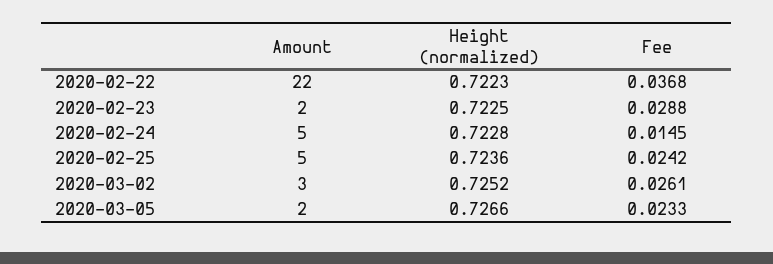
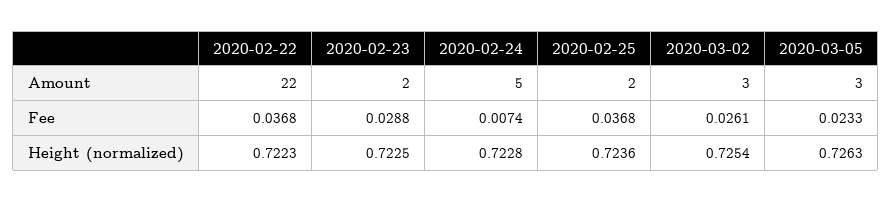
Fee, 2020-02-24: 0.0145 -> 0.0074
Amount, 2020-02-25: 5 -> 2
Fee, 2020-02-25: 0.0242 -> 0.0368
Height (normalized), 2020-03-02: 0.7252 -> 0.7254
Amount, 2020-03-05: 2 -> 3
Height (normalized), 2020-03-05: 0.7266 -> 0.7263

